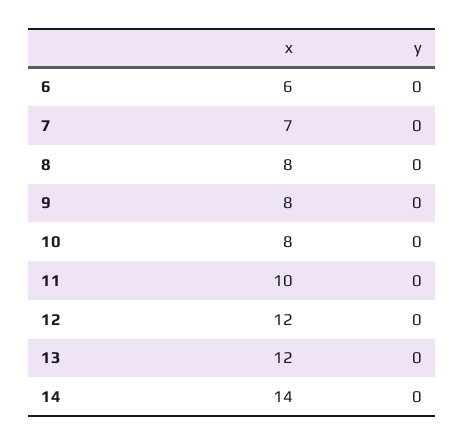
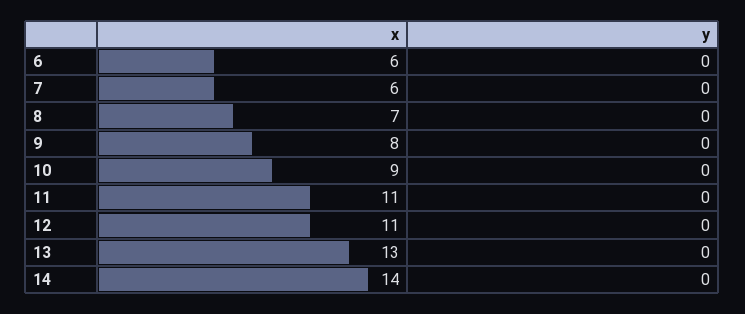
x, 7: 7 -> 6
x, 8: 8 -> 7
x, 10: 8 -> 9
x, 11: 10 -> 11
x, 12: 12 -> 11
x, 13: 12 -> 13

